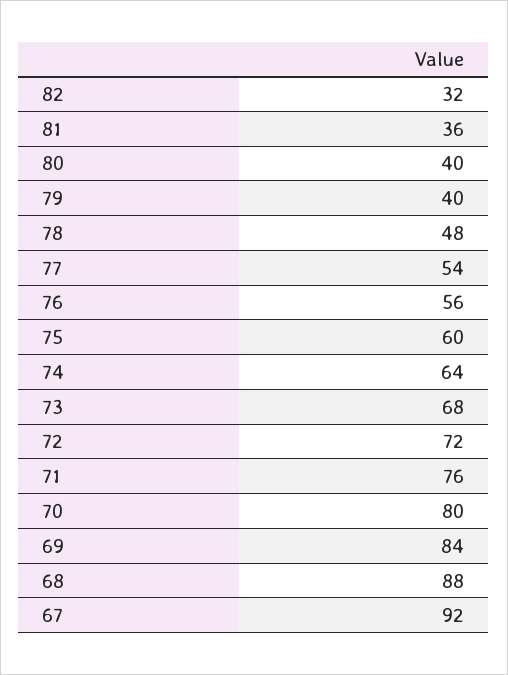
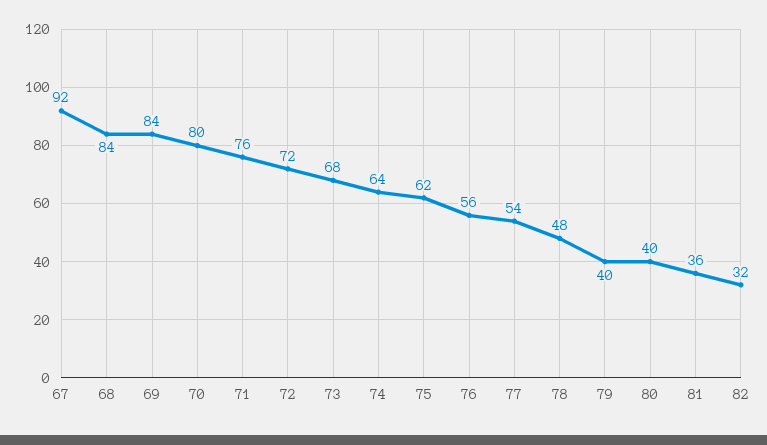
75: 60 -> 62
68: 88 -> 84

